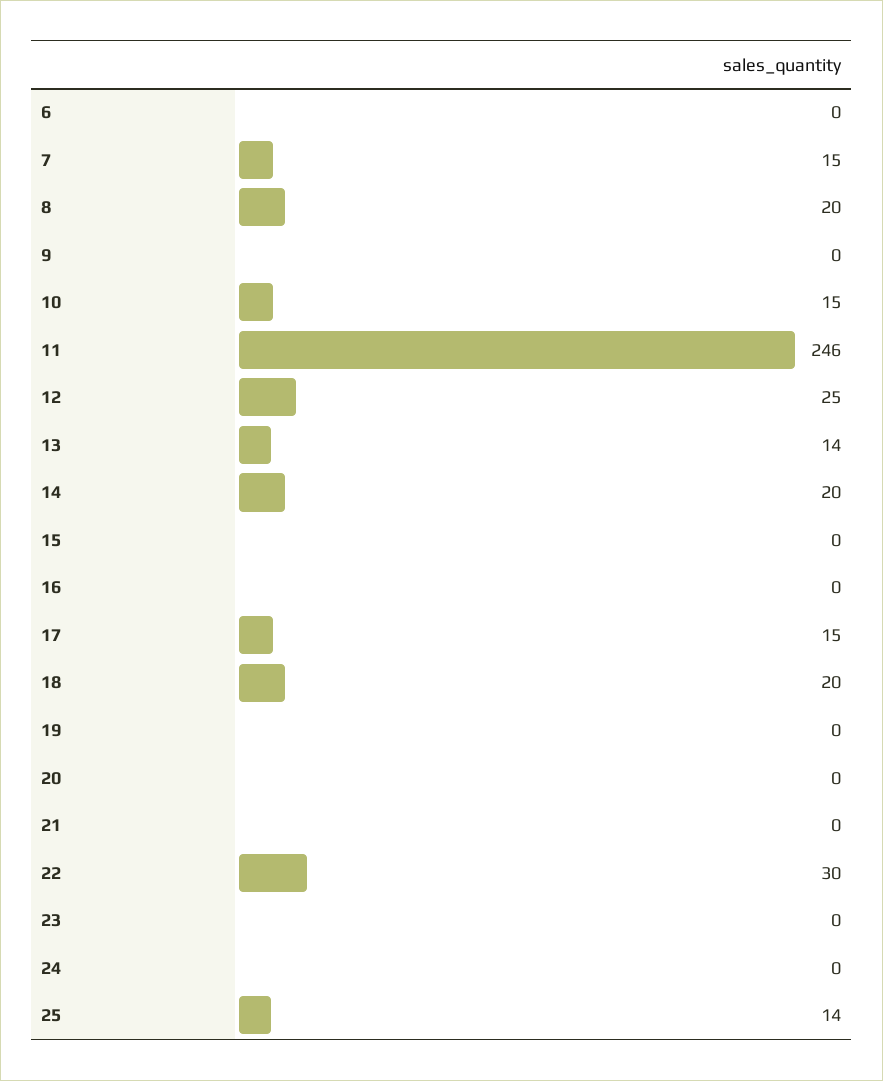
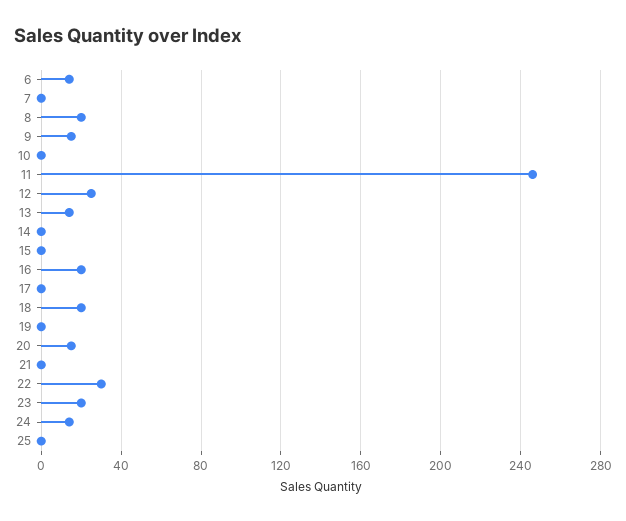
6: 0 -> 15
7: 15 -> 0
9: 0 -> 15
10: 15 -> 0
14: 20 -> 0
16: 0 -> 20
17: 15 -> 0
20: 0 -> 15
23: 0 -> 20
24: 0 -> 15
25: 14 -> 0

